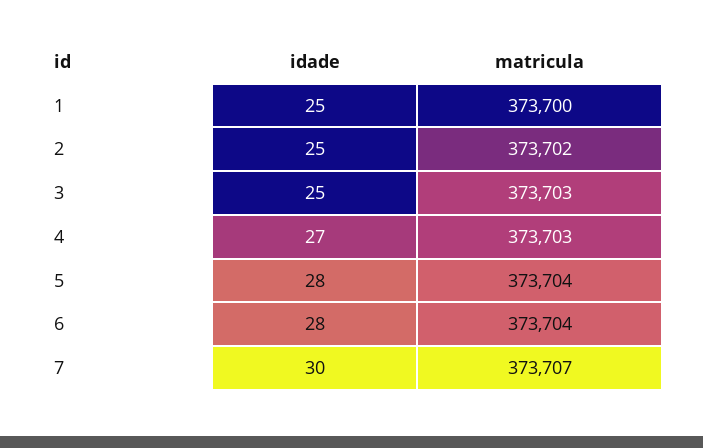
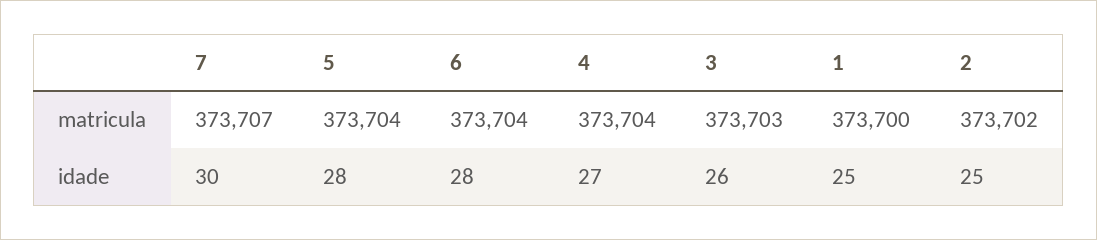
idade, 3: 25 -> 26
matricula, 4: 373703 -> 373704

